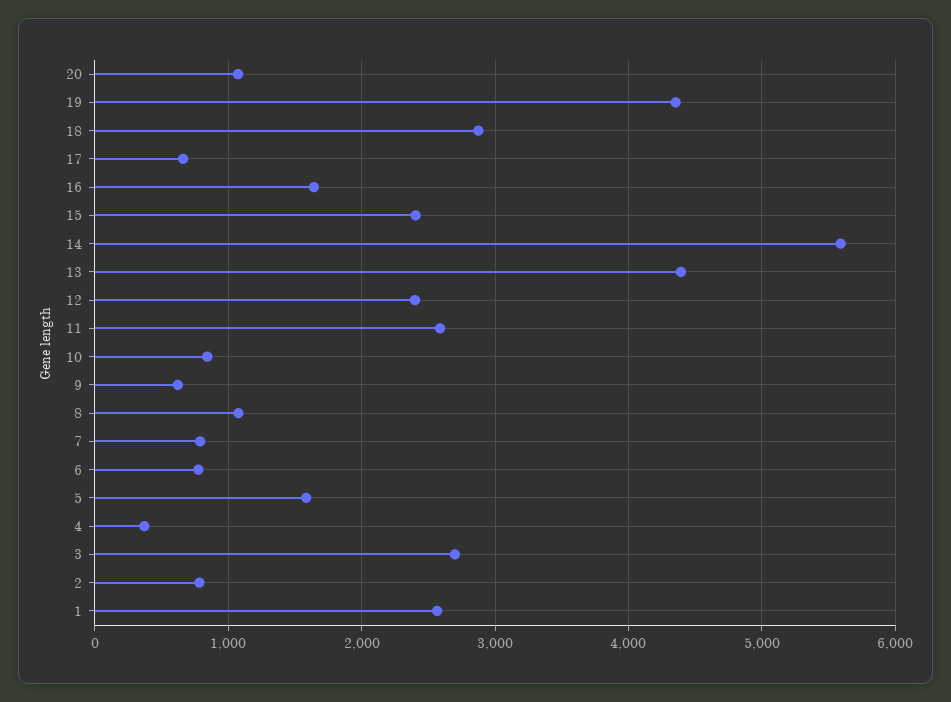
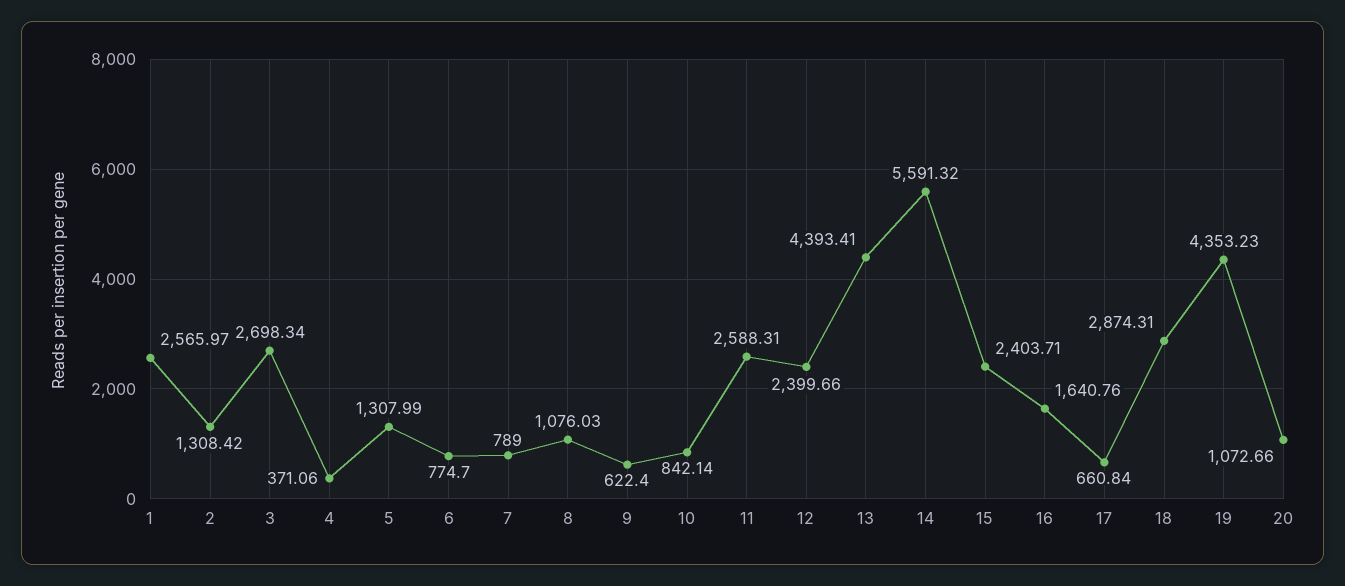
5: 1600 -> 1307.99
2: 800 -> 1308.42

